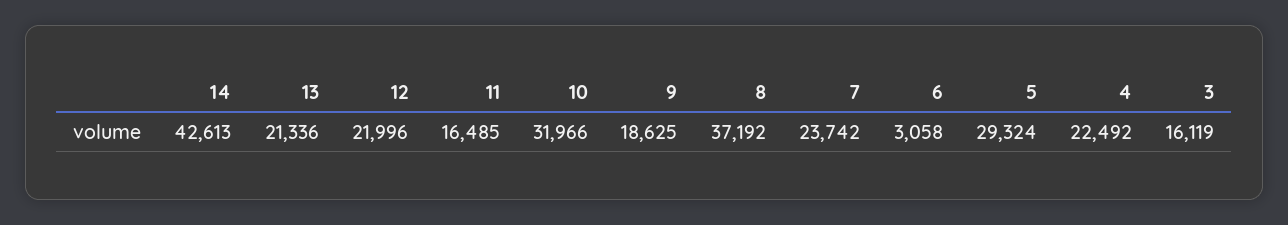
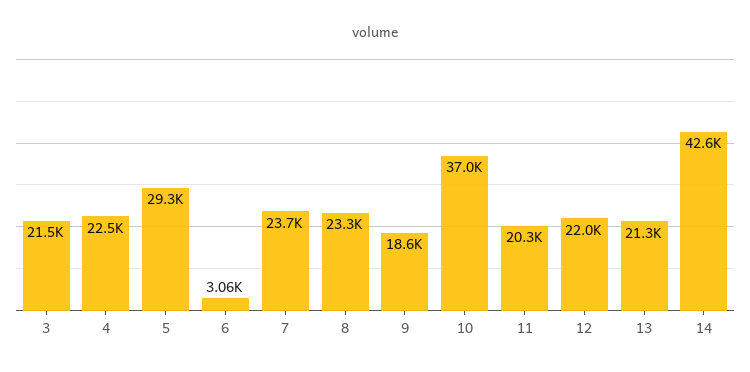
11: 16485 -> 20300
10: 31966 -> 37000
8: 37192 -> 23300
3: 16119 -> 21500

